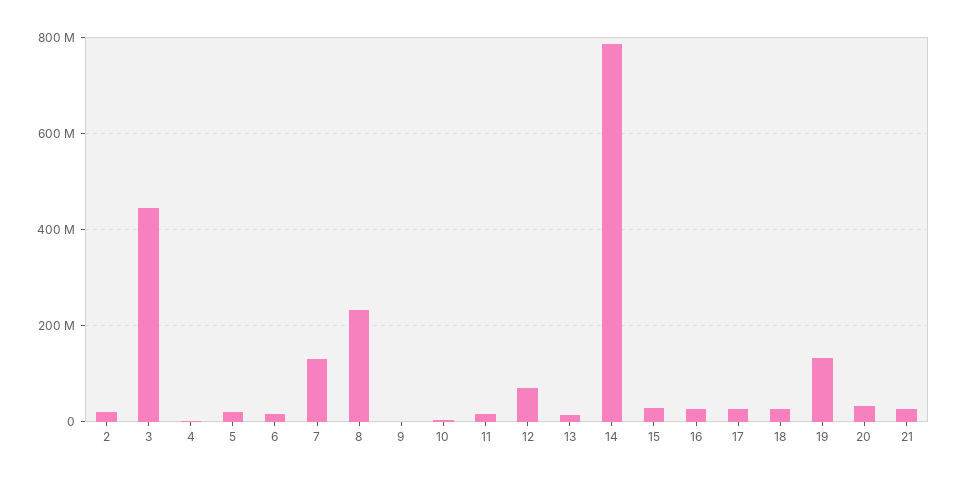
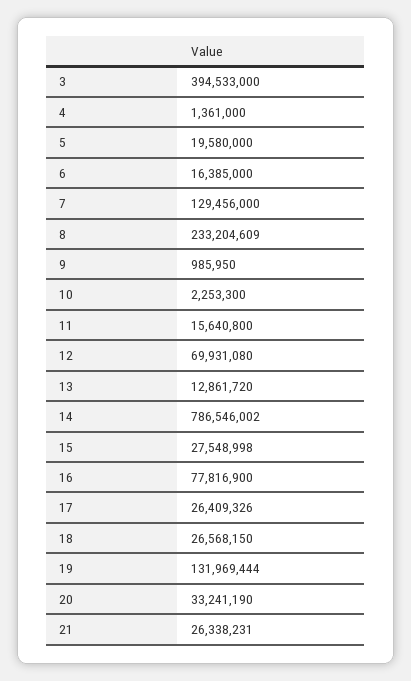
2: 20000000 -> none
3: 440000000 -> 394533000
16: 20000000 -> 77816900

